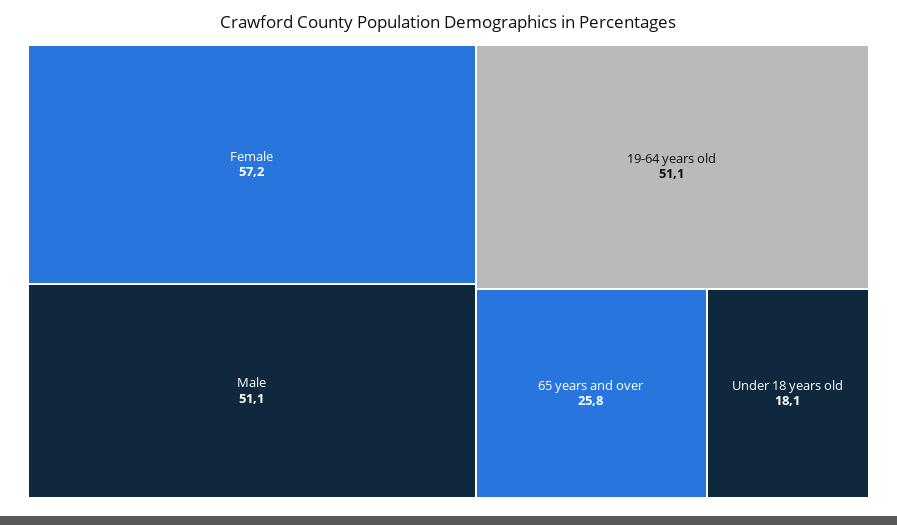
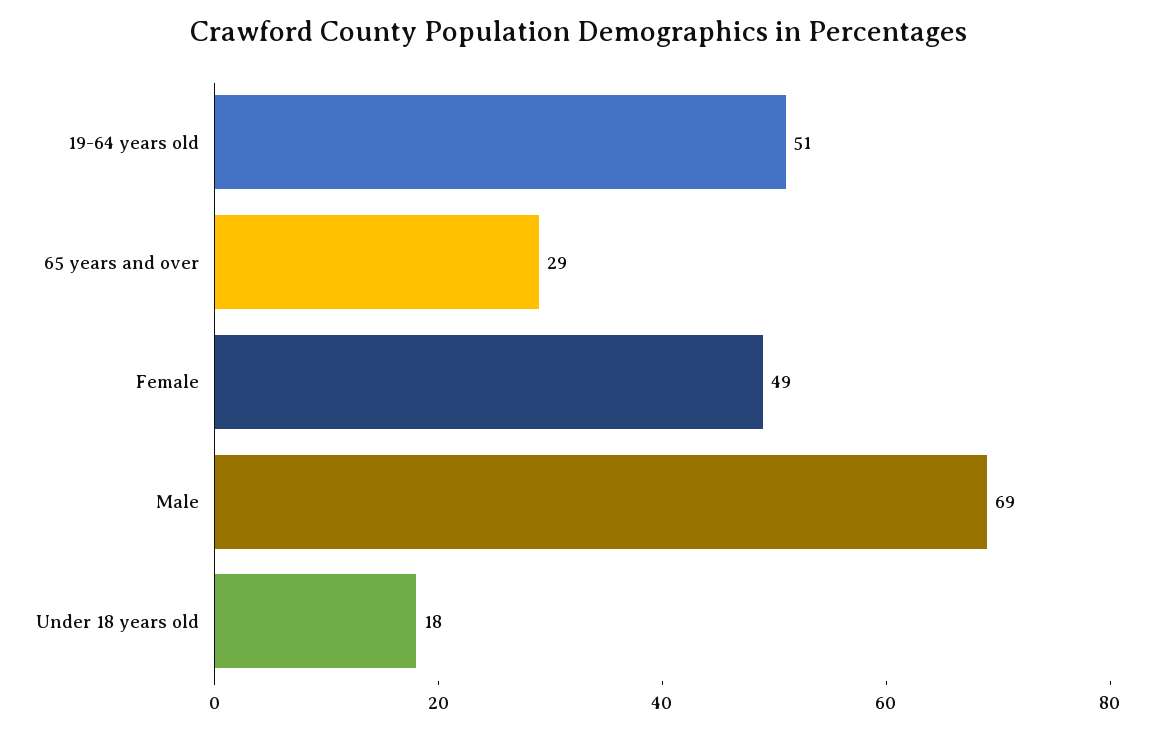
Female: 57.2 -> 49
Male: 51.1 -> 69
65 years and over: 25.8 -> 29

